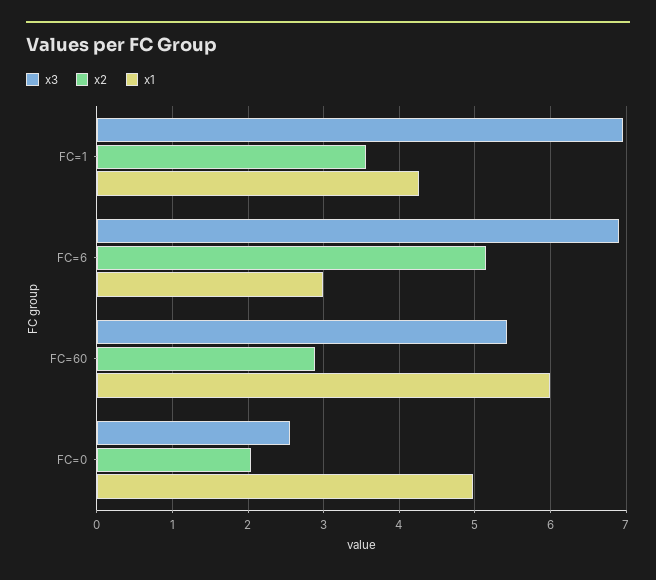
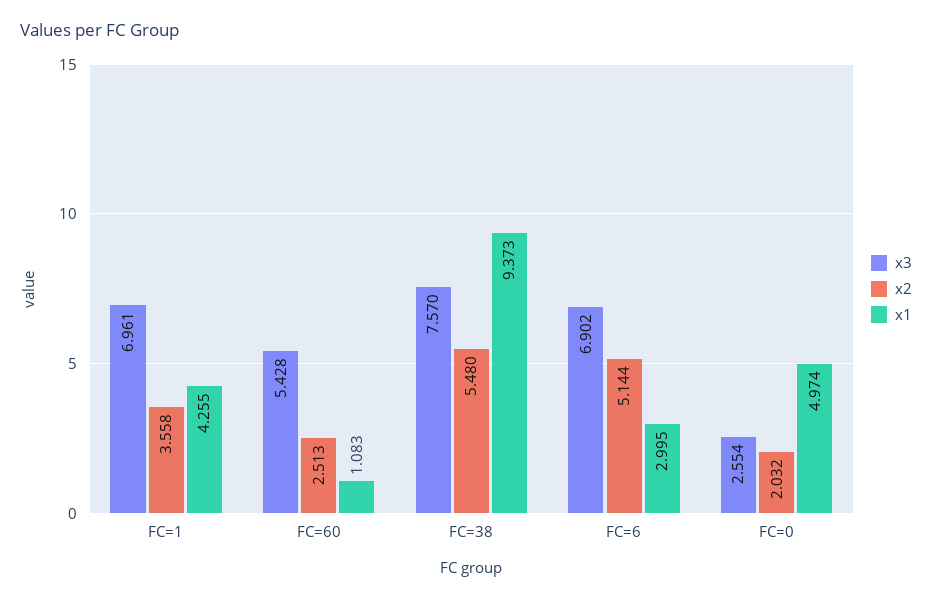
x2, FC=60: 2.9 -> 2.513
x1, FC=60: 6 -> 1.083
x3, FC=38: none -> 7.57
x2, FC=38: none -> 5.48
x1, FC=38: none -> 9.373

